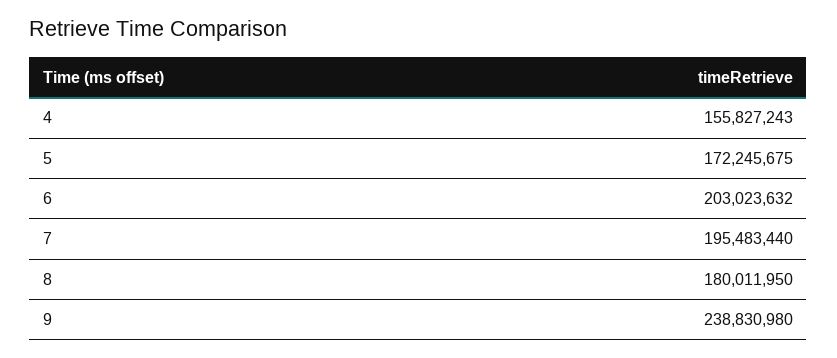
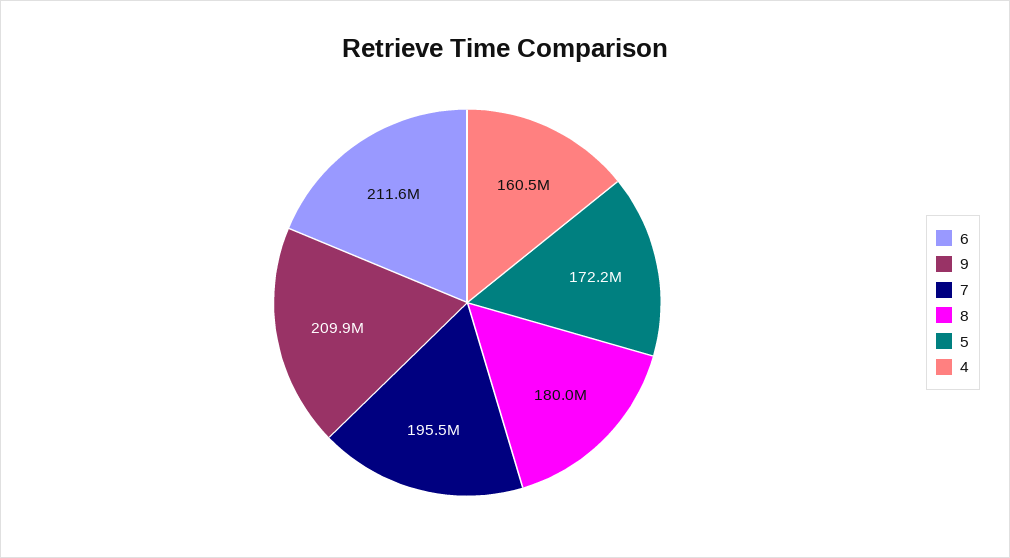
4: 155827243 -> 160500000
6: 203023632 -> 211600000
9: 238830980 -> 209900000

